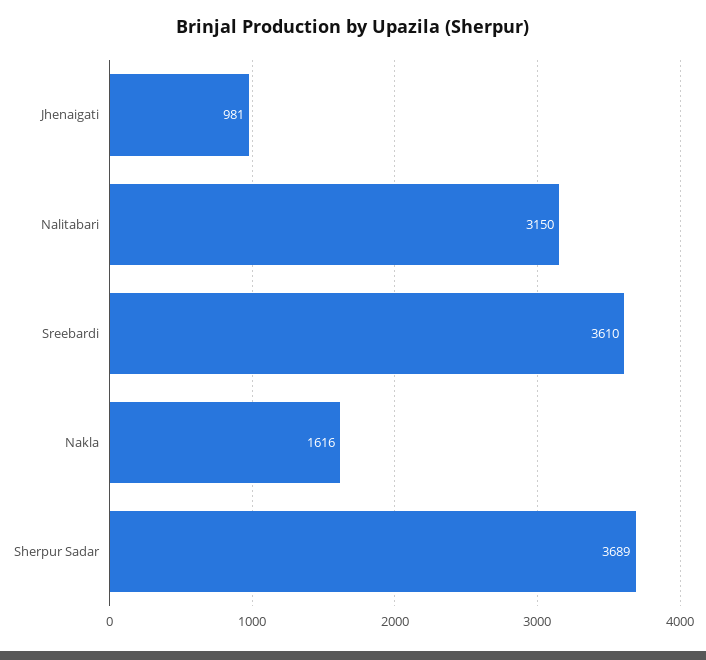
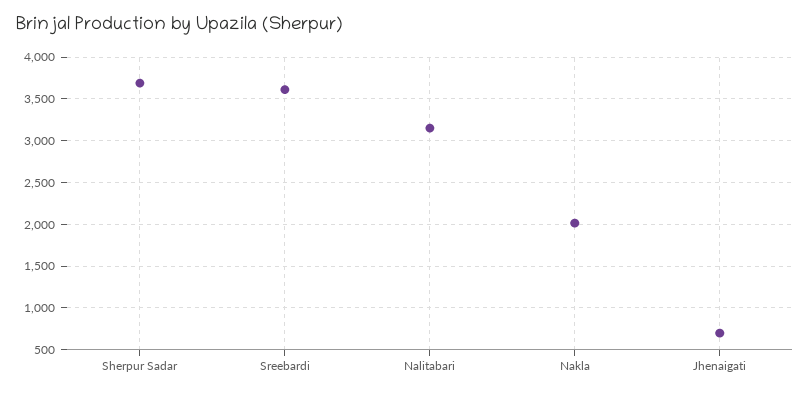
Jhenaigati: 981 -> 700
Nakla: 1616 -> 2000

